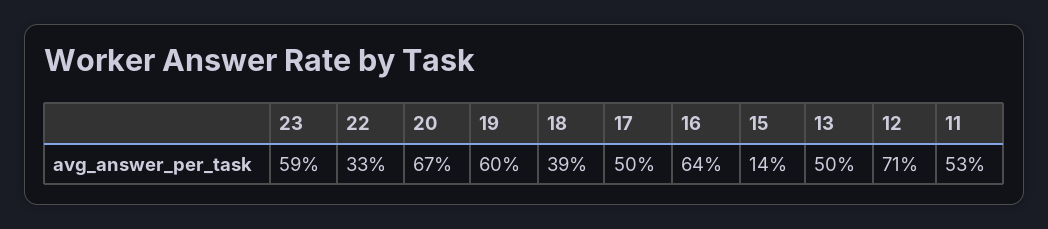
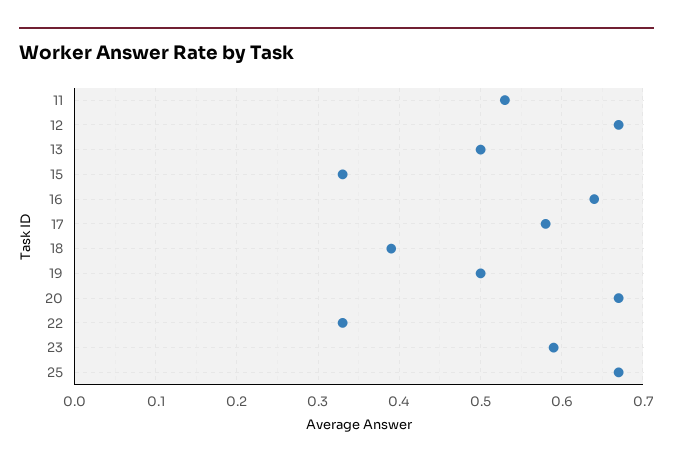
19: 0.6 -> 0.5
17: 0.5 -> 0.58
15: 0.14 -> 0.33
12: 0.71 -> 0.67
25: none -> 0.67

